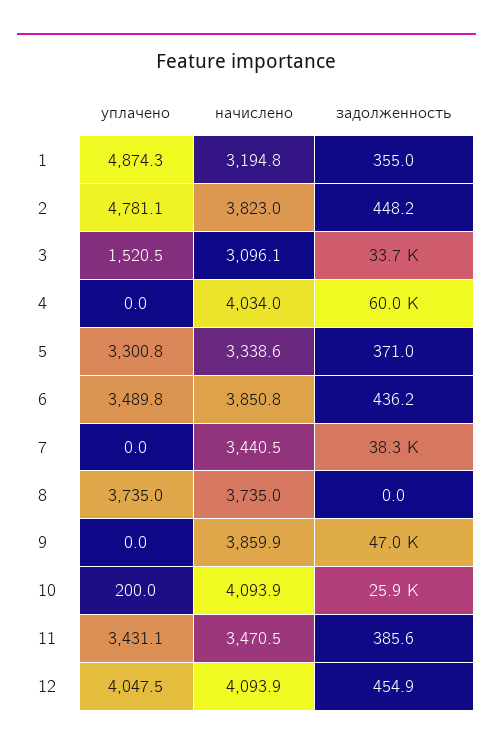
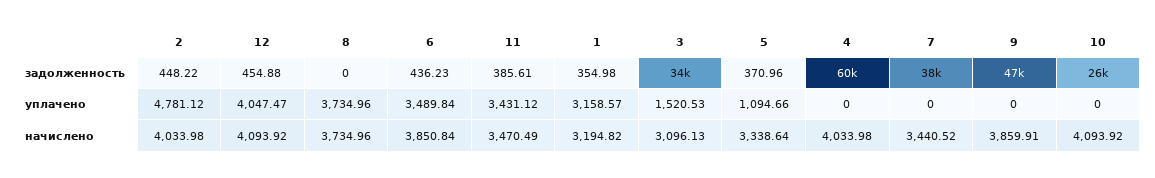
уплачено, 1: 4874.3 -> 3158.57
начислено, 2: 3823 -> 4033.98
уплачено, 5: 3300.8 -> 1094.66
уплачено, 10: 200 -> 0

